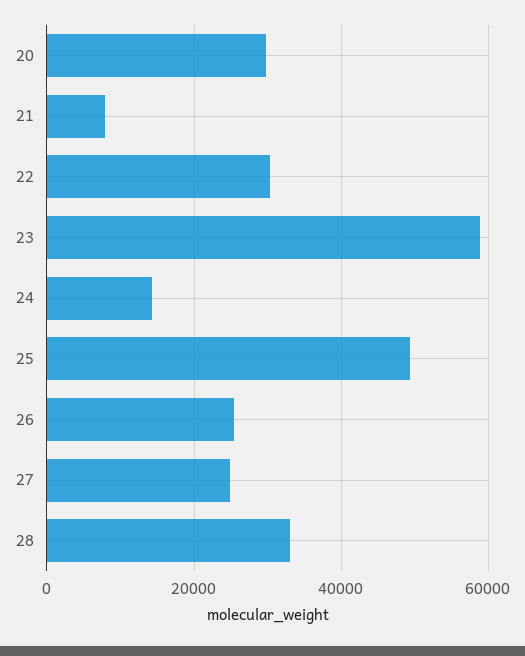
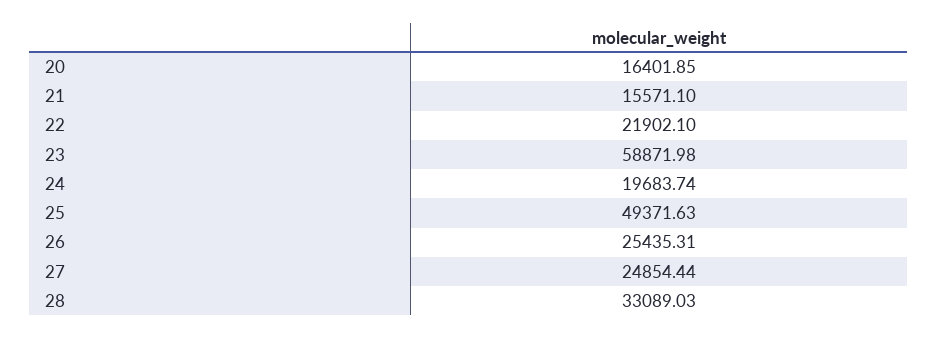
20: 30000 -> 16401.85
21: 8000 -> 15571.1
22: 30000 -> 21902.1
24: 14000 -> 19683.74

